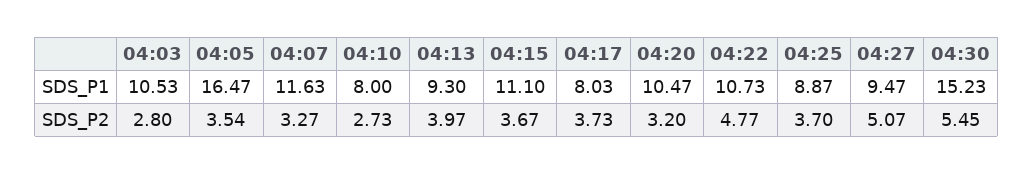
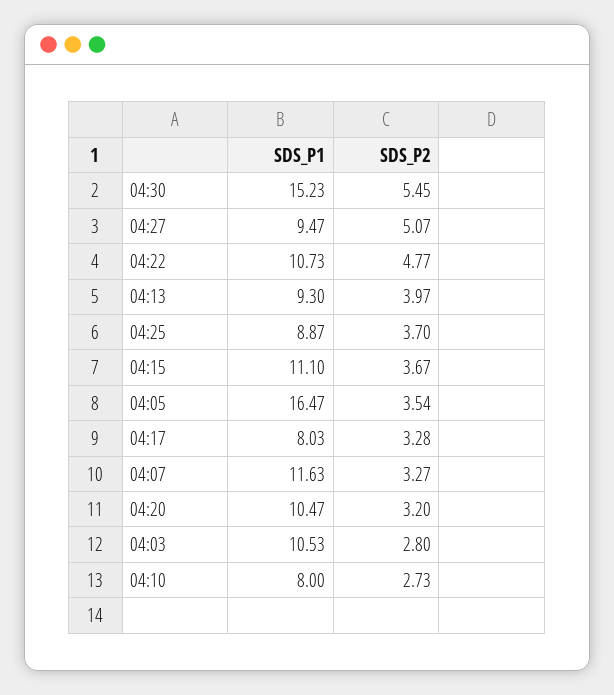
04:17, SDS_P2: 3.73 -> 3.28

